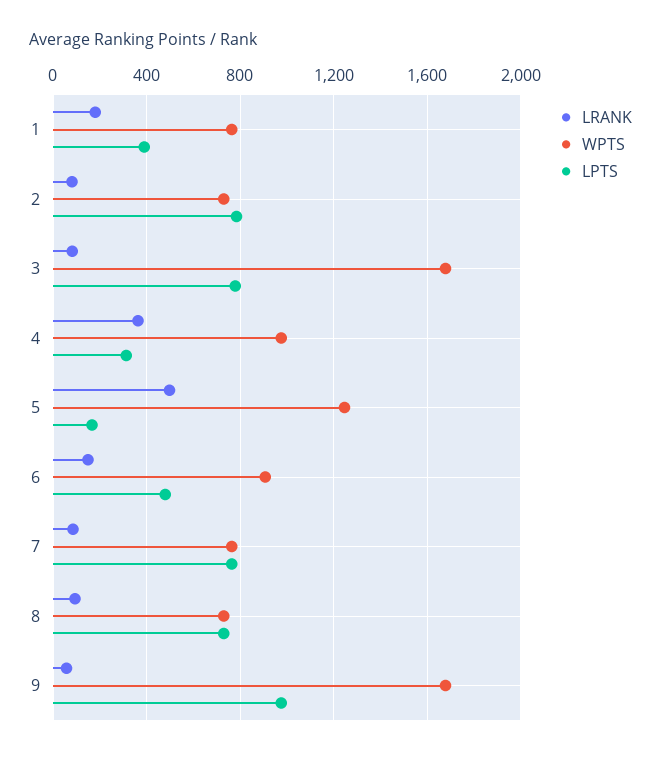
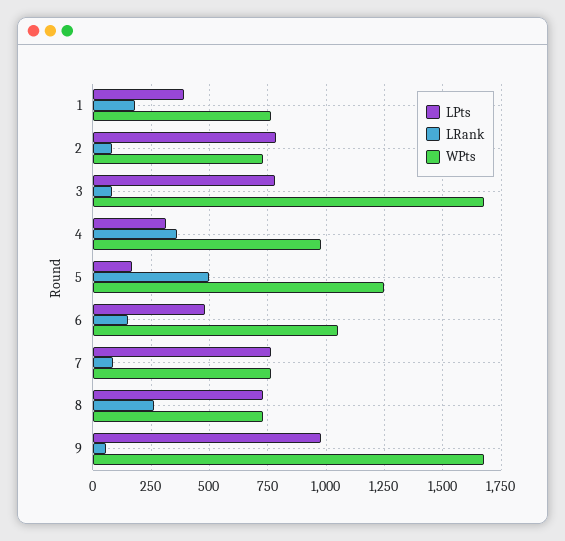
WPTS, 6: 900 -> 1050
LRANK, 8: 100 -> 250

